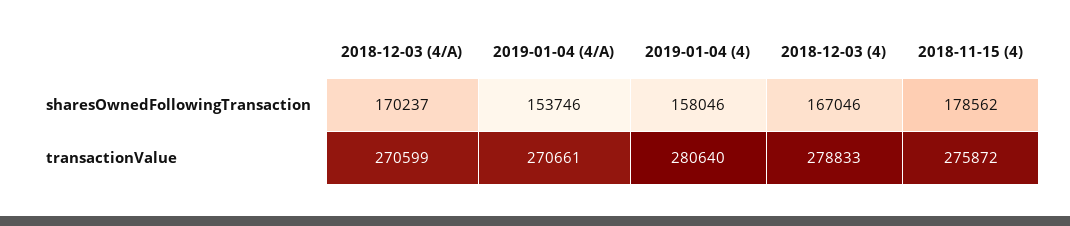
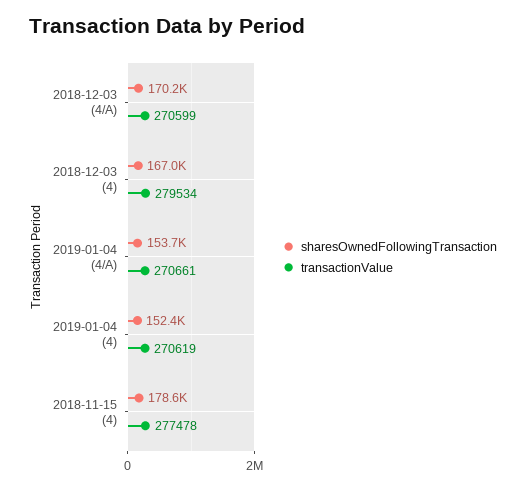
sharesOwnedFollowingTransaction, 2019-01-04 (4): 158046 -> 152400
transactionValue, 2019-01-04 (4): 280640 -> 270619
transactionValue, 2018-12-03 (4): 278833 -> 279534
transactionValue, 2018-11-15 (4): 275872 -> 277478

